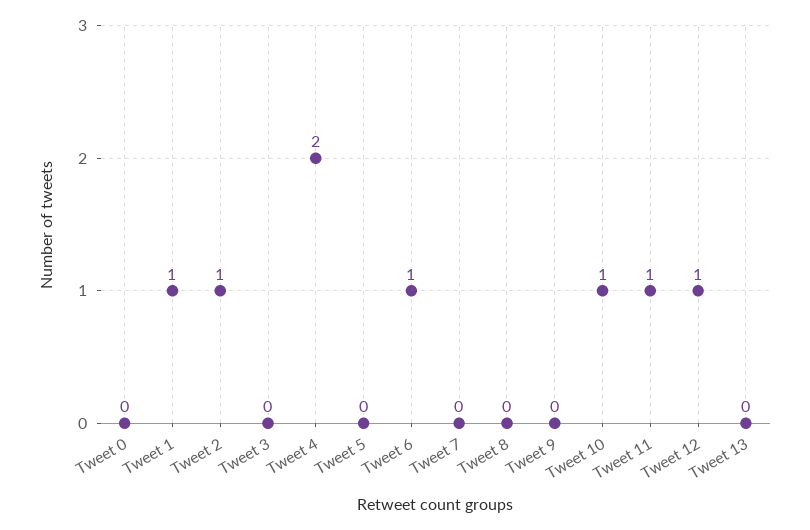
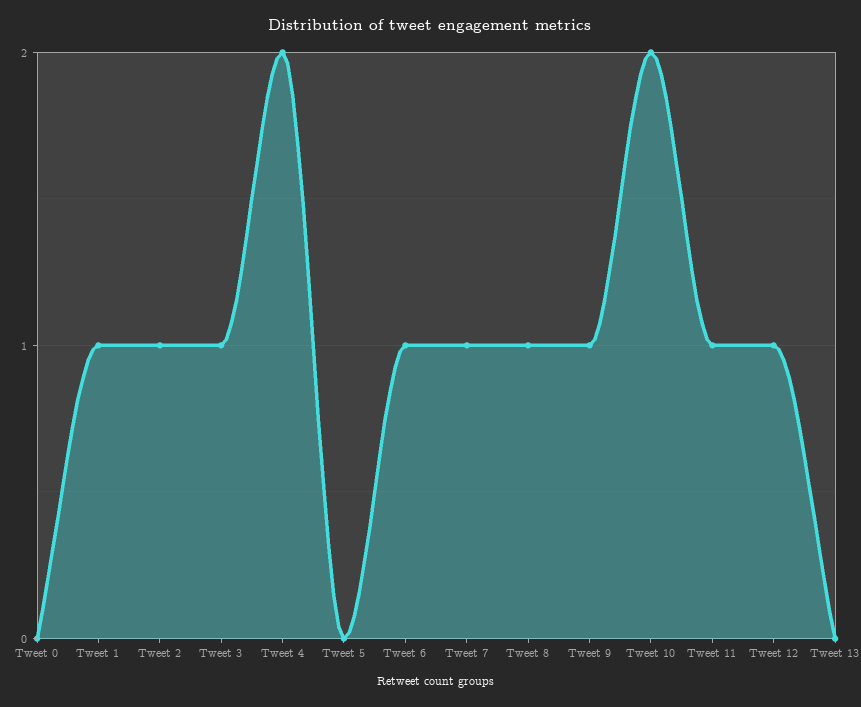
Tweet 3: 0 -> 1
Tweet 7: 0 -> 1
Tweet 8: 0 -> 1
Tweet 9: 0 -> 1
Tweet 10: 1 -> 2

